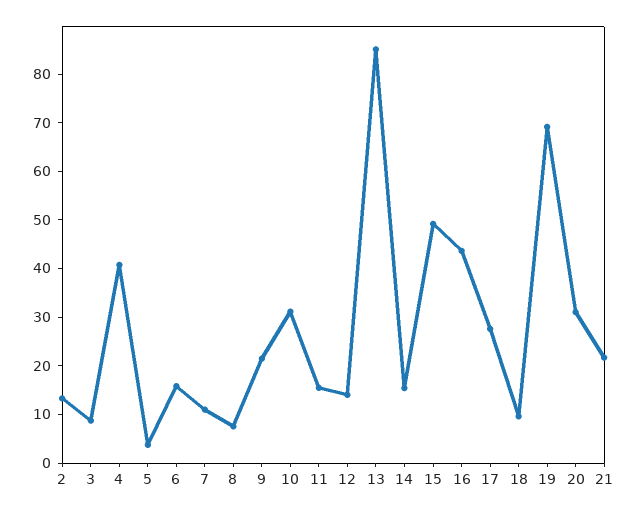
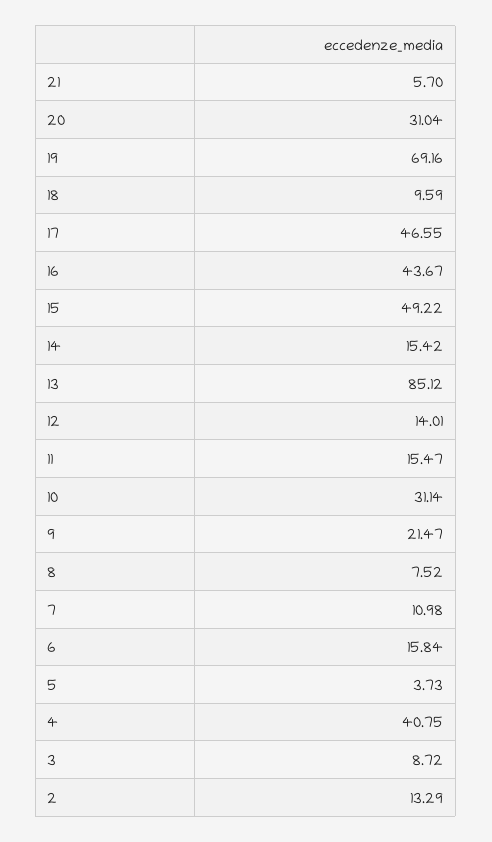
17: 28 -> 46.55
21: 22 -> 5.7

